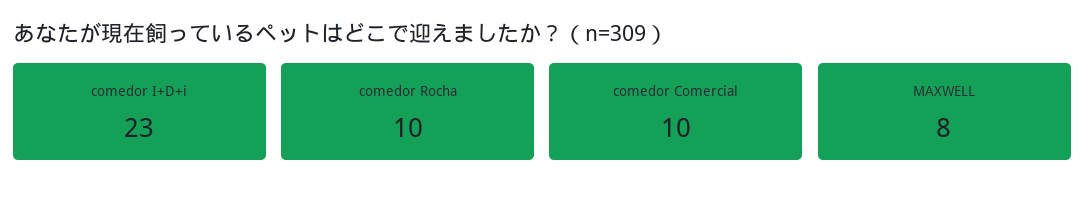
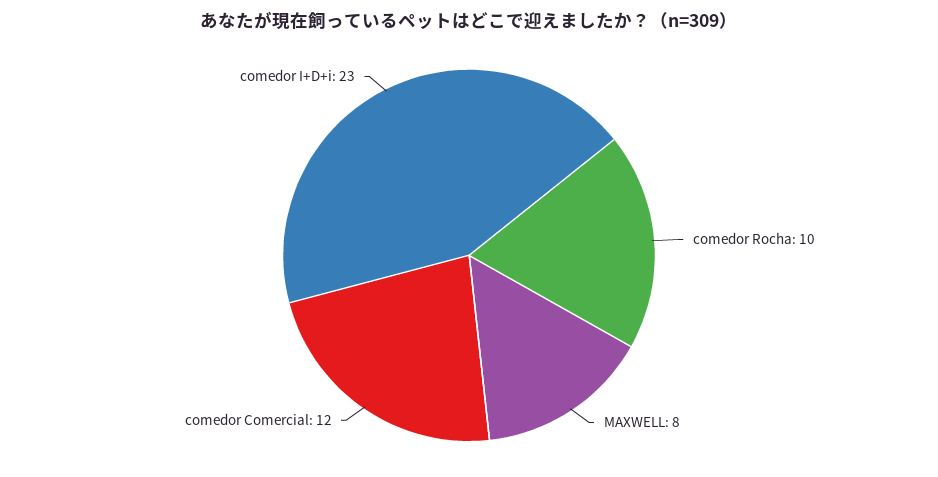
comedor Comercial: 10 -> 12

